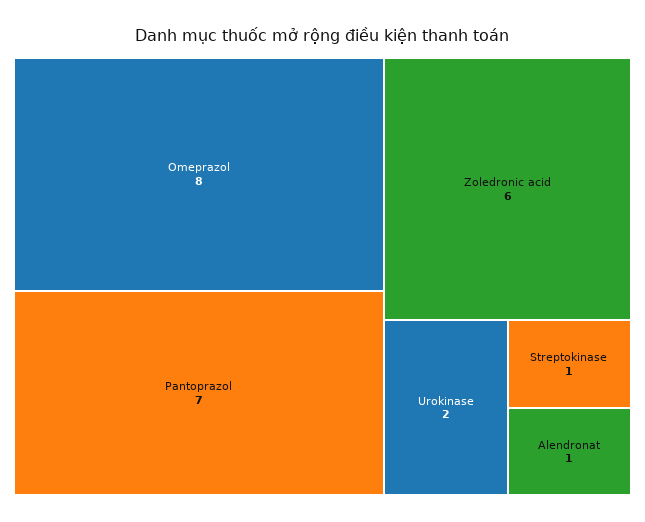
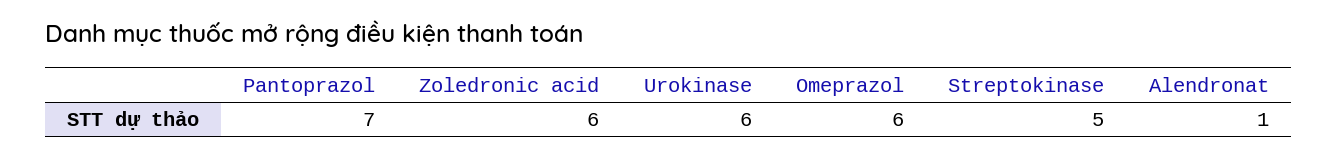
Omeprazol: 8 -> 6
Urokinase: 2 -> 6
Streptokinase: 1 -> 5

